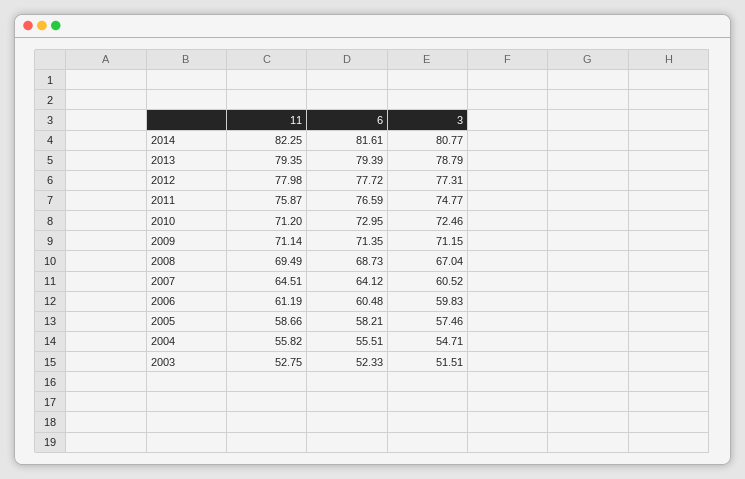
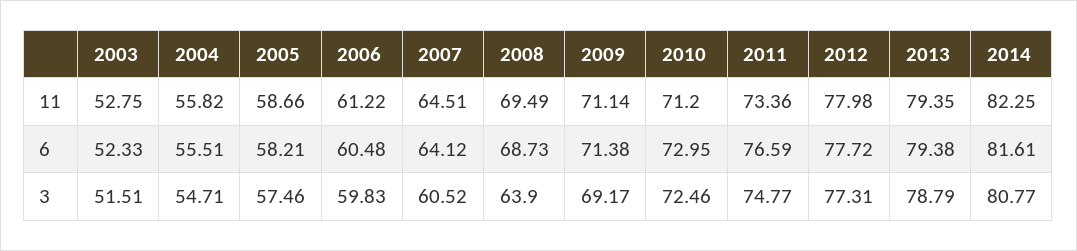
6, 2013: 79.39 -> 79.38
11, 2011: 75.87 -> 73.36
6, 2009: 71.35 -> 71.38
3, 2009: 71.15 -> 69.17
3, 2008: 67.04 -> 63.9
11, 2006: 61.19 -> 61.22

